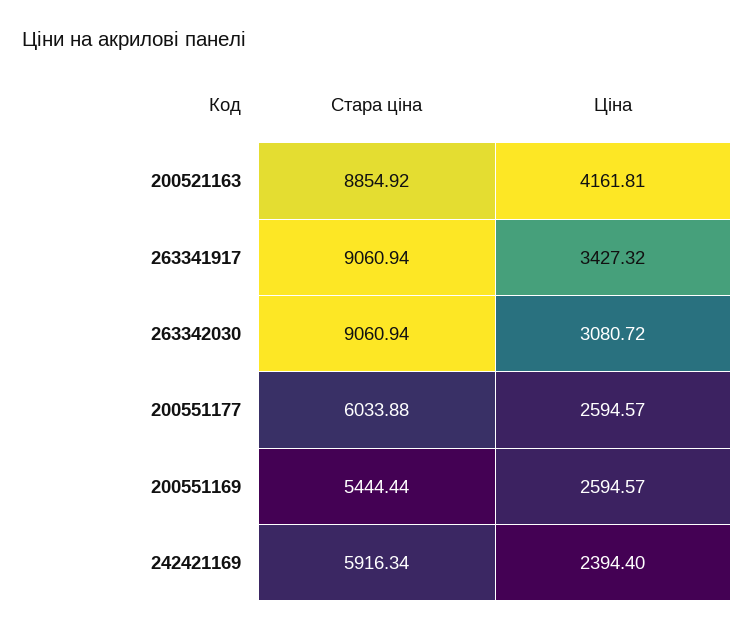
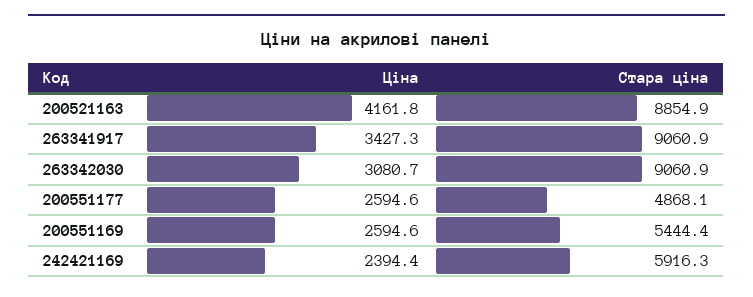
Стара ціна, 200551177: 6033.88 -> 4868.1

